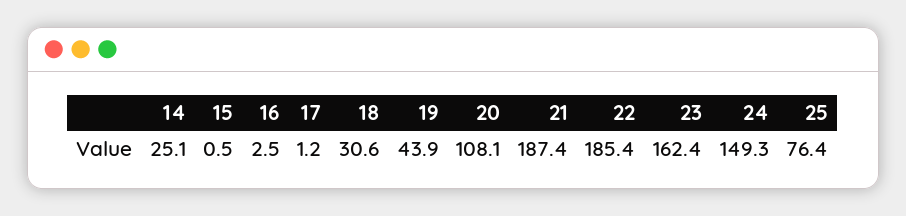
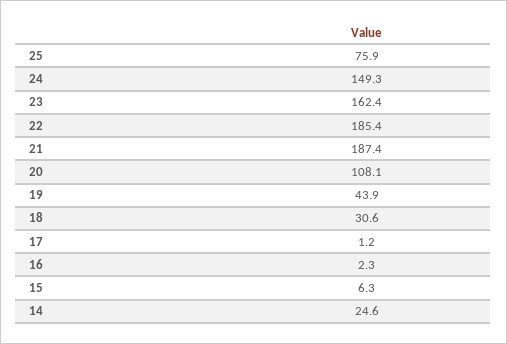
14: 25.1 -> 24.6
15: 0.5 -> 6.3
16: 2.5 -> 2.3
25: 76.4 -> 75.9

